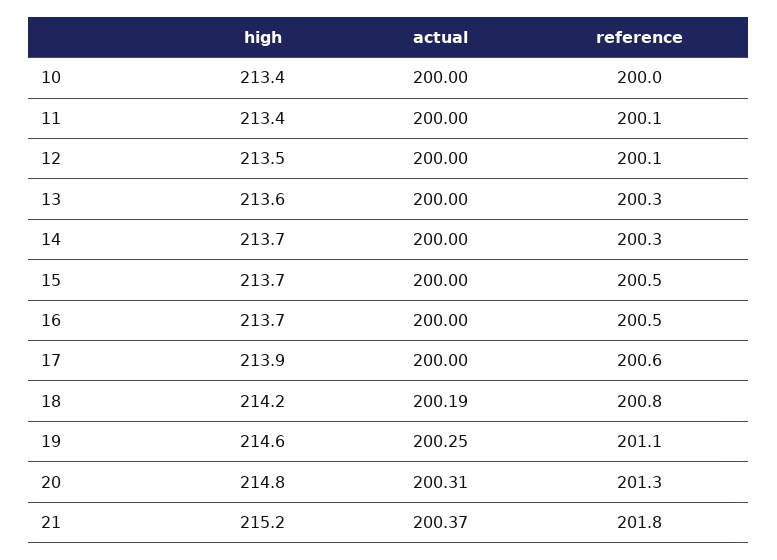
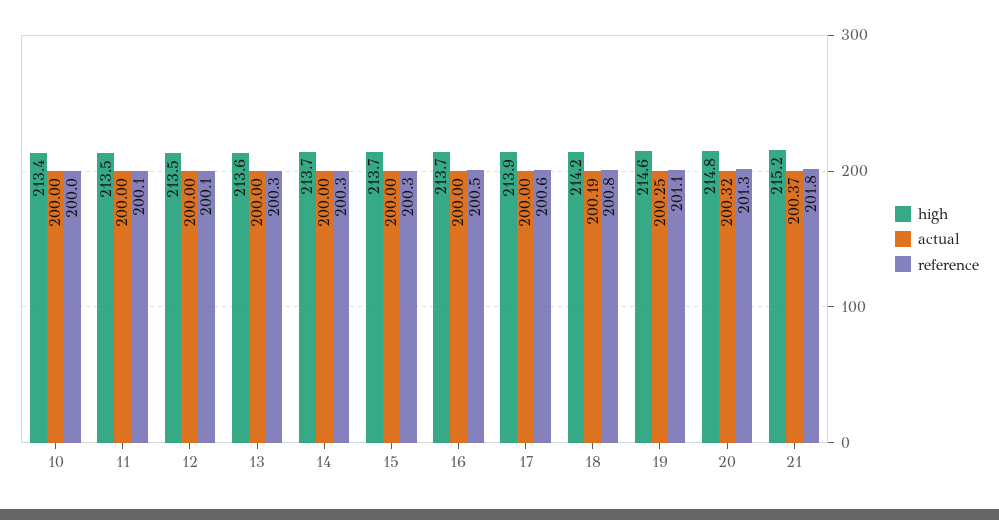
high, 11: 213.4 -> 213.5
reference, 15: 200.5 -> 200.3
actual, 20: 200.31 -> 200.32

